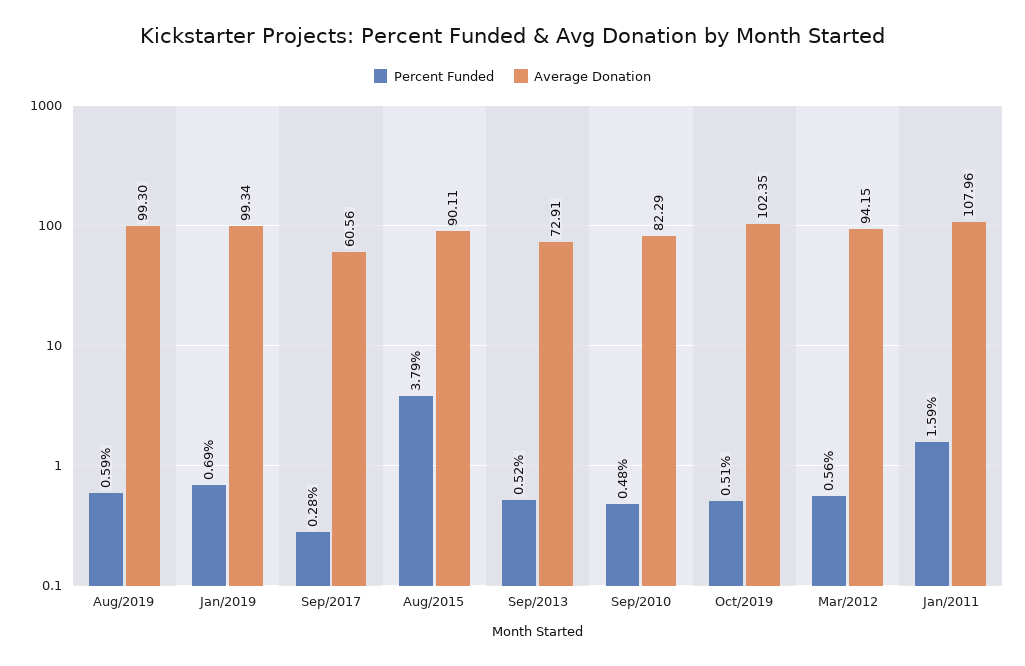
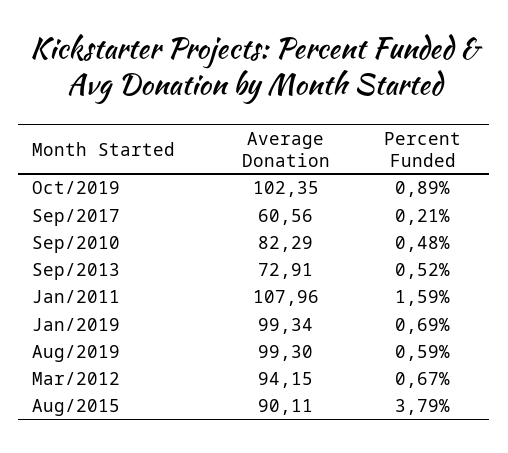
Percent Funded, Sep/2017: 0.28 -> 0.21
Percent Funded, Oct/2019: 0.51 -> 0.89
Percent Funded, Mar/2012: 0.56 -> 0.67

